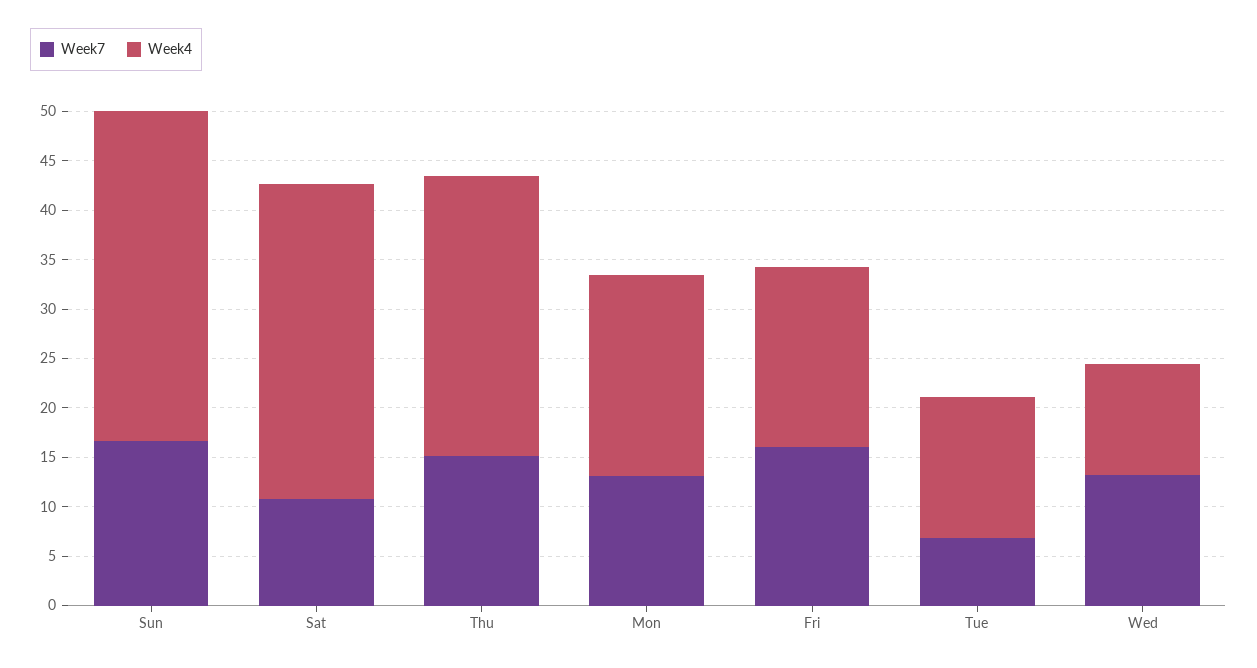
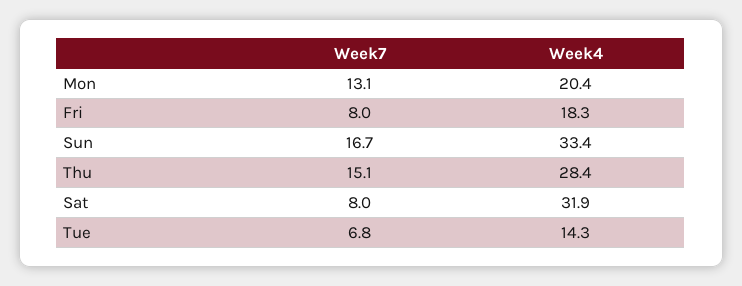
Week7, Sat: 11 -> 8
Week7, Fri: 16 -> 8
Week7, Wed: 13 -> none
Week4, Wed: 11 -> none

